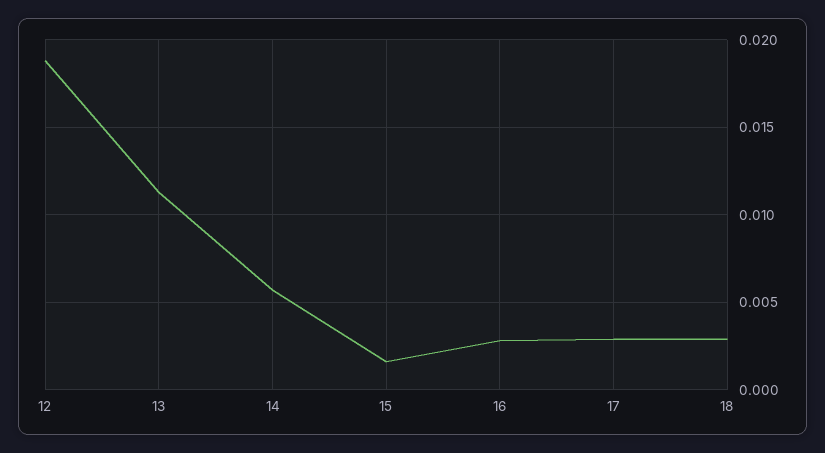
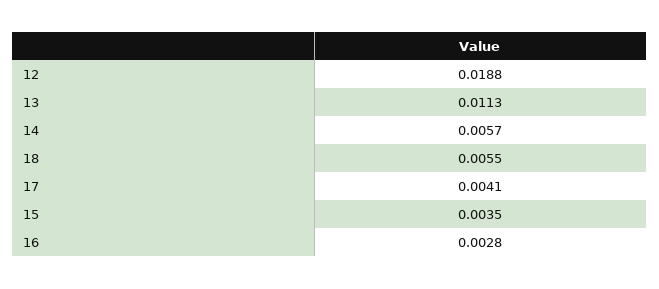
15: 0.0015 -> 0.0035
17: 0.003 -> 0.0041
18: 0.003 -> 0.0055

